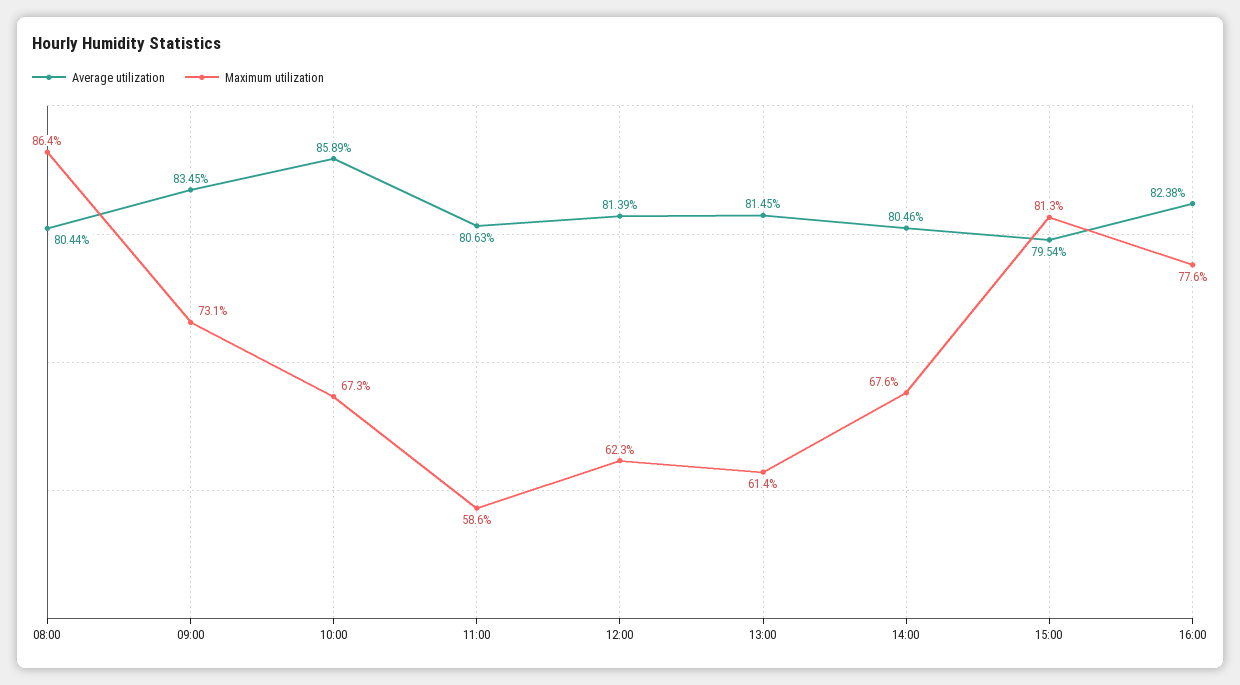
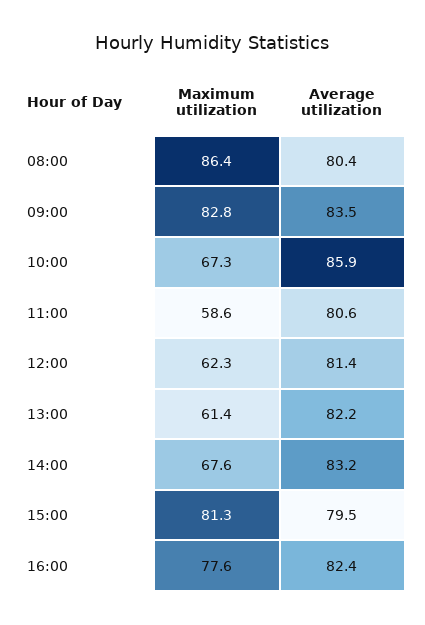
Maximum utilization, 09:00: 73.1 -> 82.8
Average utilization, 13:00: 81.45 -> 82.2
Average utilization, 14:00: 80.46 -> 83.2

